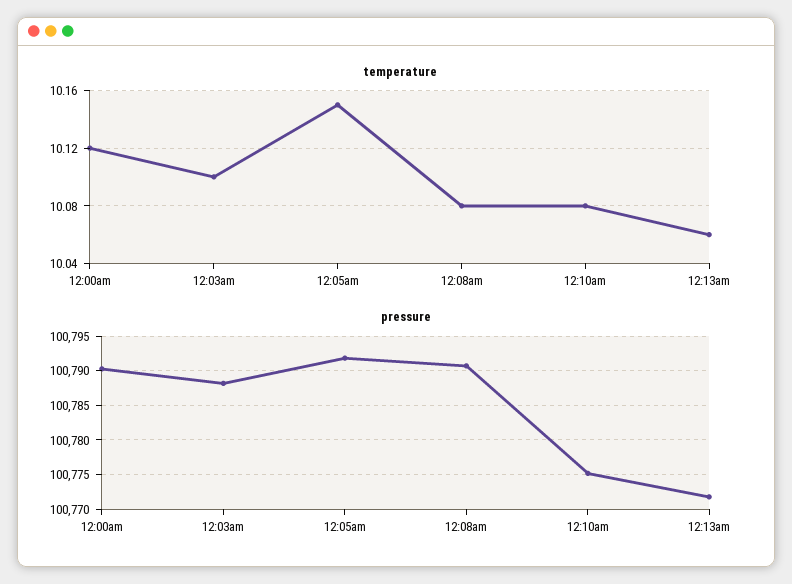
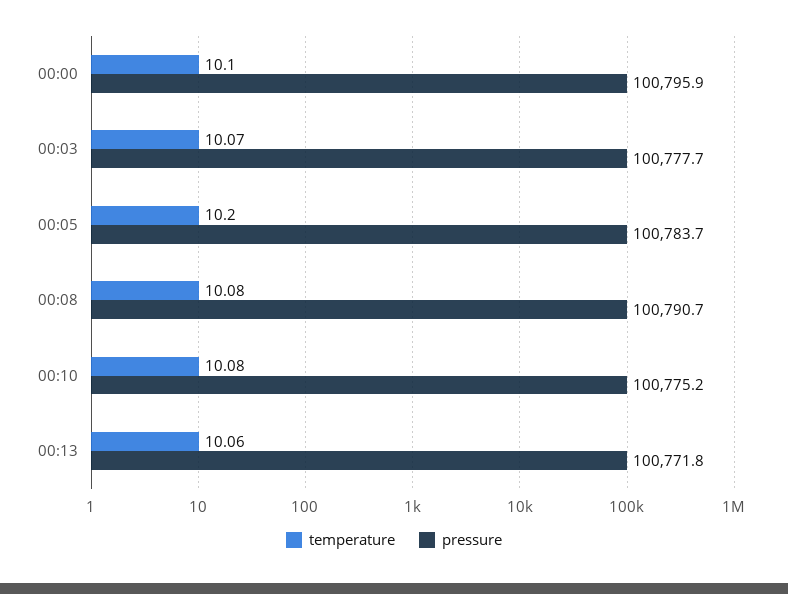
temperature, 12:00am: 10.12 -> 10.1
temperature, 12:03am: 10.1 -> 10.07
temperature, 12:05am: 10.15 -> 10.2
pressure, 12:00am: 100790 -> 100795.9
pressure, 12:03am: 100788 -> 100777.7
pressure, 12:05am: 100792 -> 100783.7

